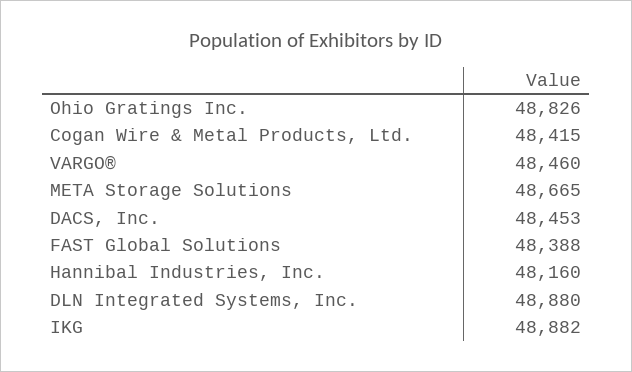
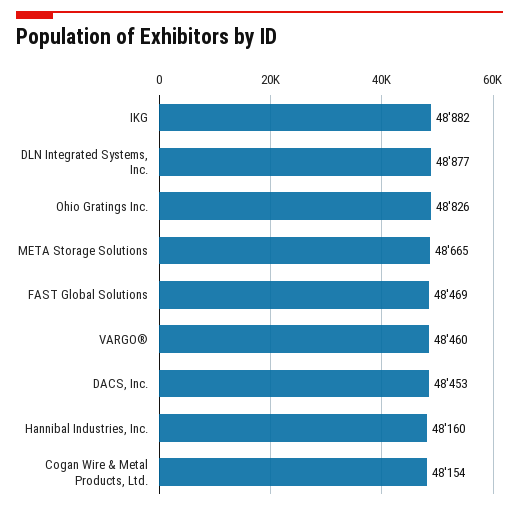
Cogan Wire & Metal Products, Ltd.: 48415 -> 48154
FAST Global Solutions: 48388 -> 48469
DLN Integrated Systems, Inc.: 48880 -> 48877

